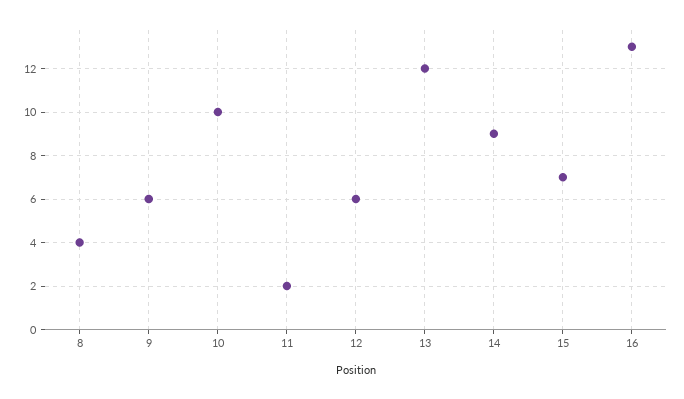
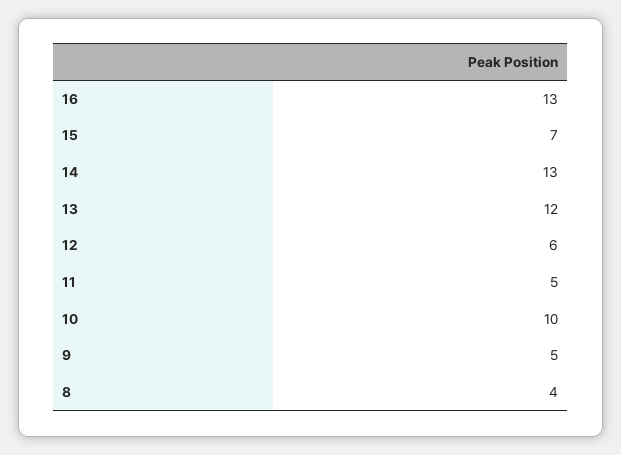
9: 6 -> 5
11: 2 -> 5
14: 9 -> 13

